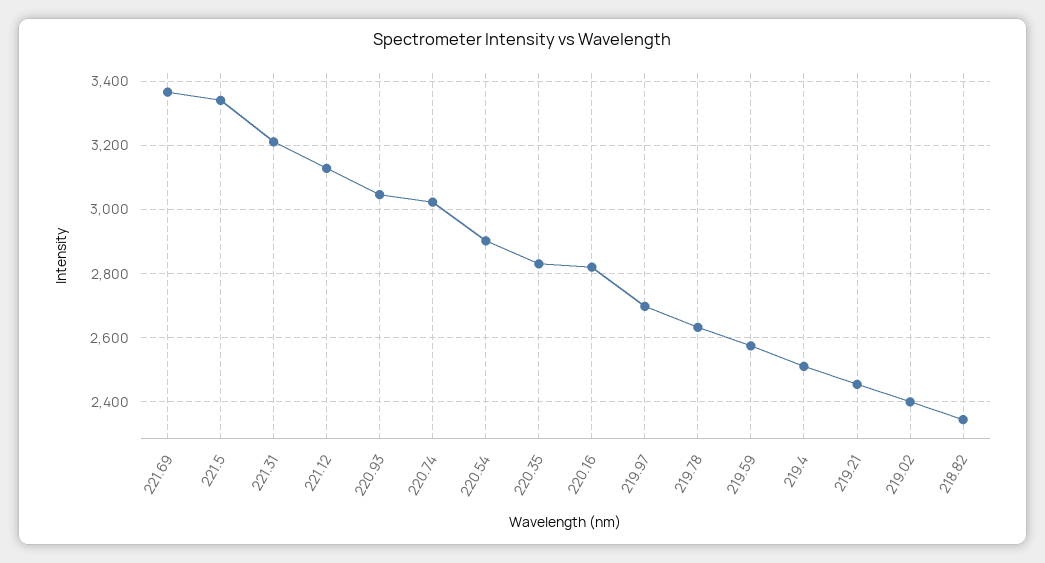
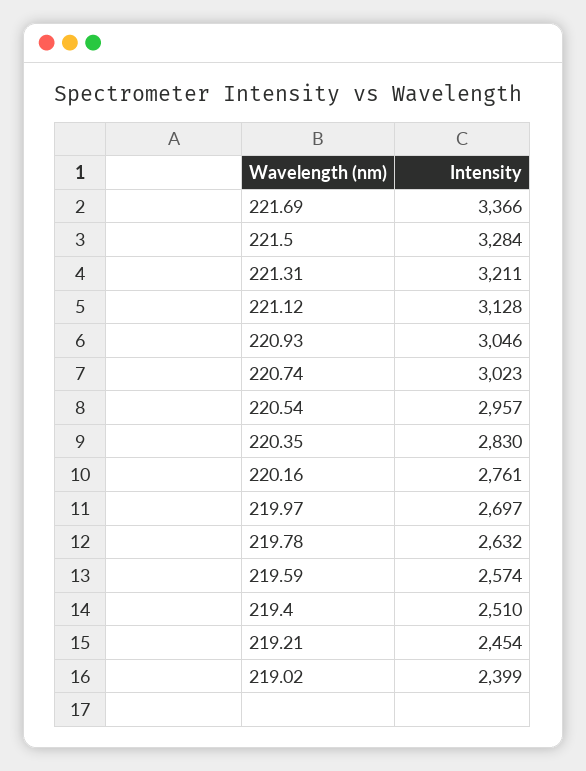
221.5: 3340 -> 3284
220.54: 2900 -> 2957
220.16: 2820 -> 2761
218.82: 2340 -> none

